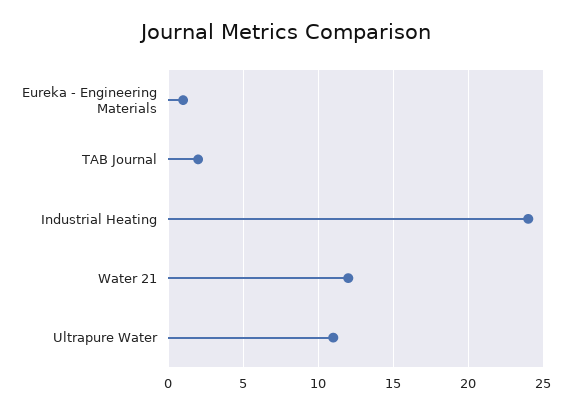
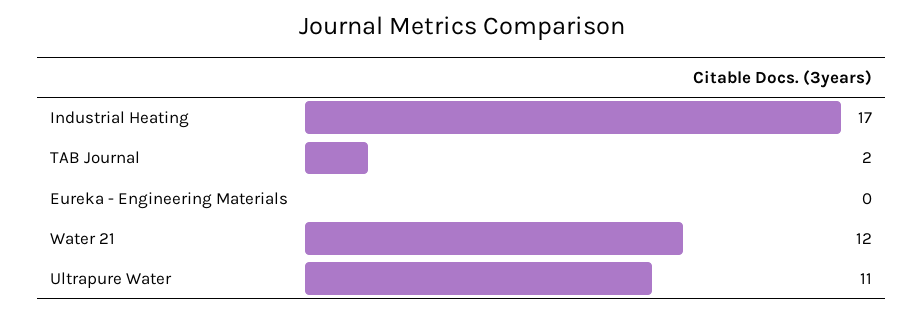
Eureka - Engineering Materials: 1 -> 0
Industrial Heating: 24 -> 17

